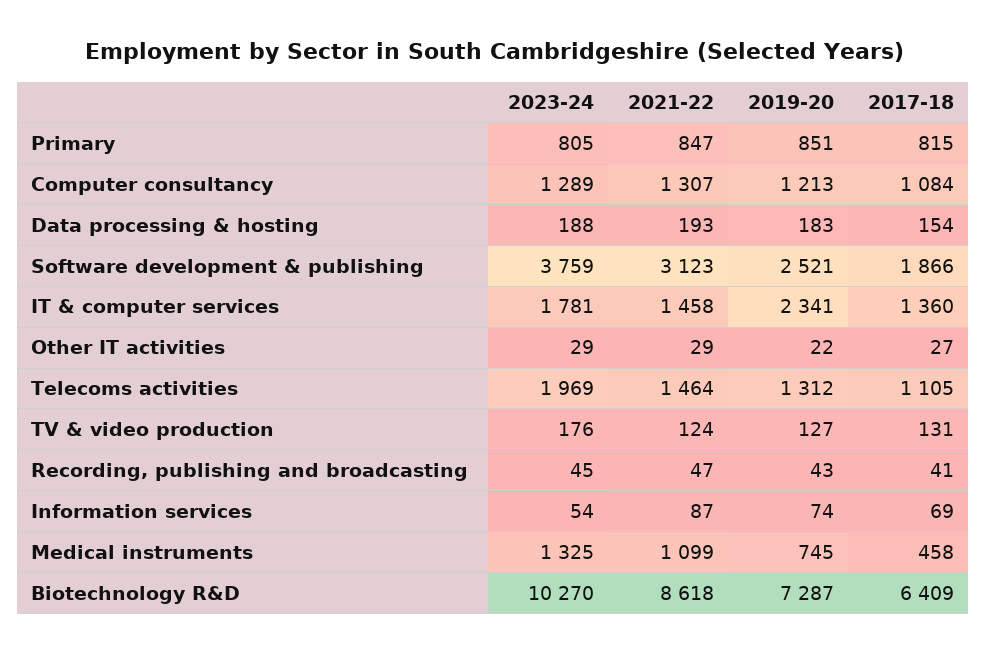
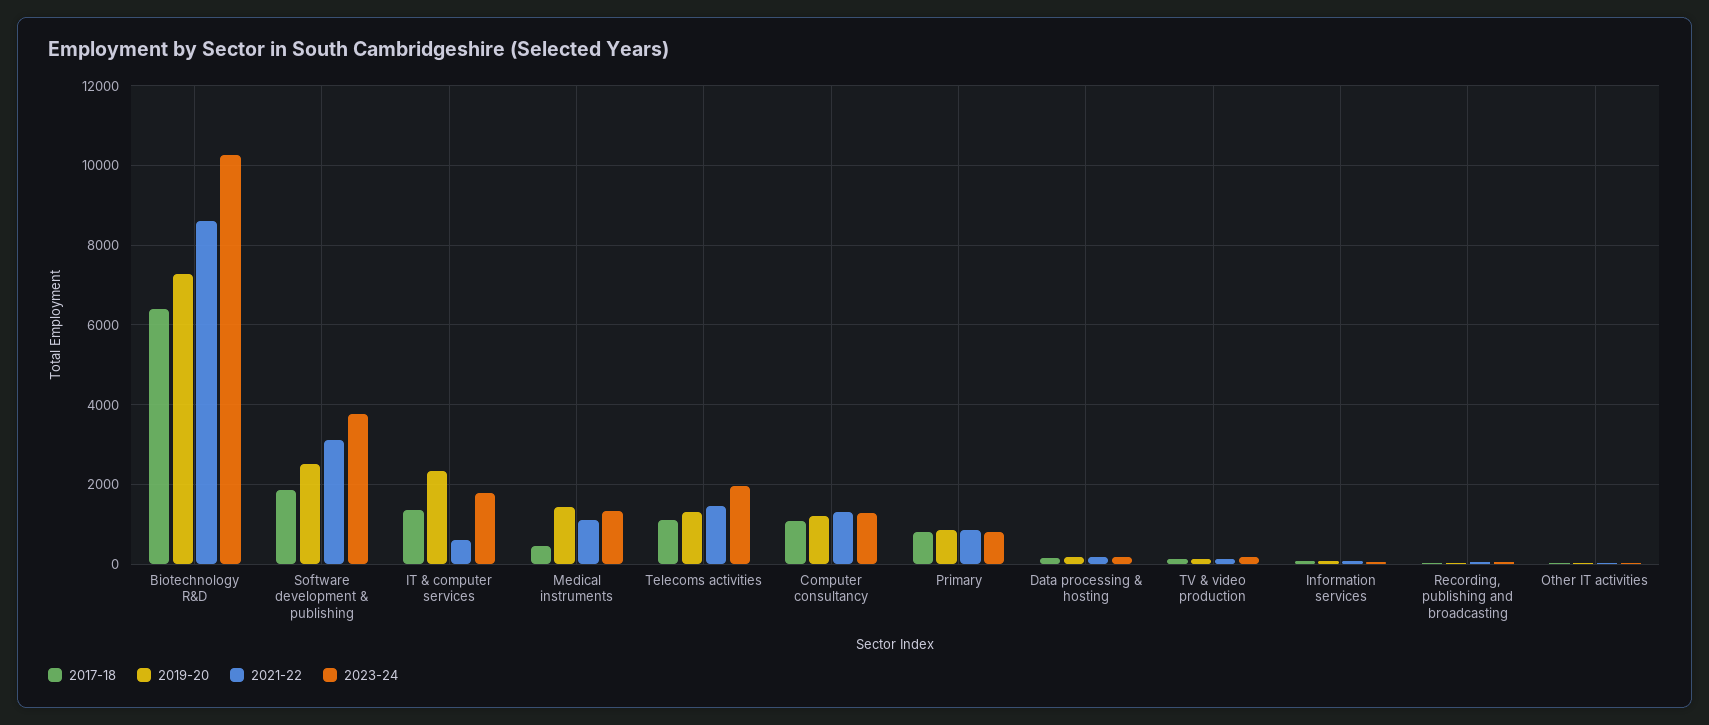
2021-22, IT & computer services: 1458 -> 600
2019-20, Medical instruments: 745 -> 1400

